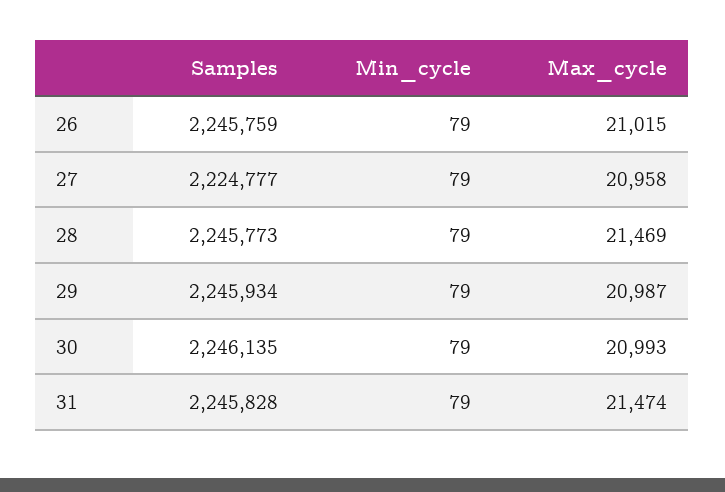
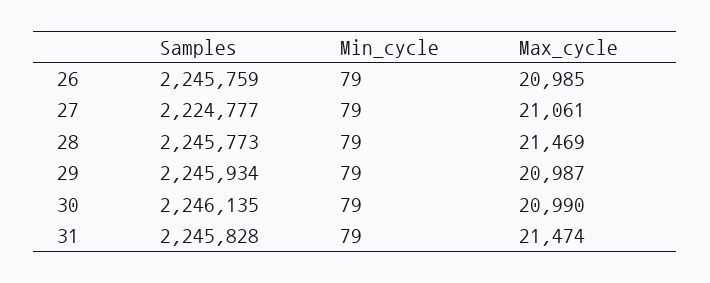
Max_cycle, 26: 21015 -> 20985
Max_cycle, 27: 20958 -> 21061
Max_cycle, 30: 20993 -> 20990

